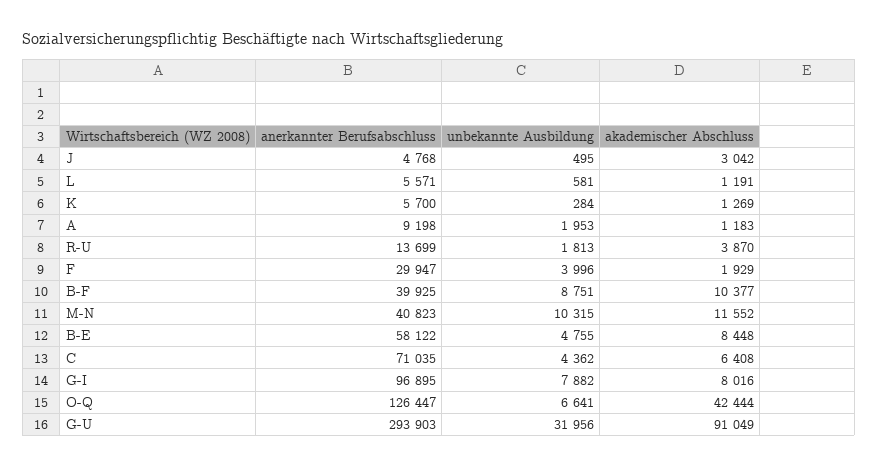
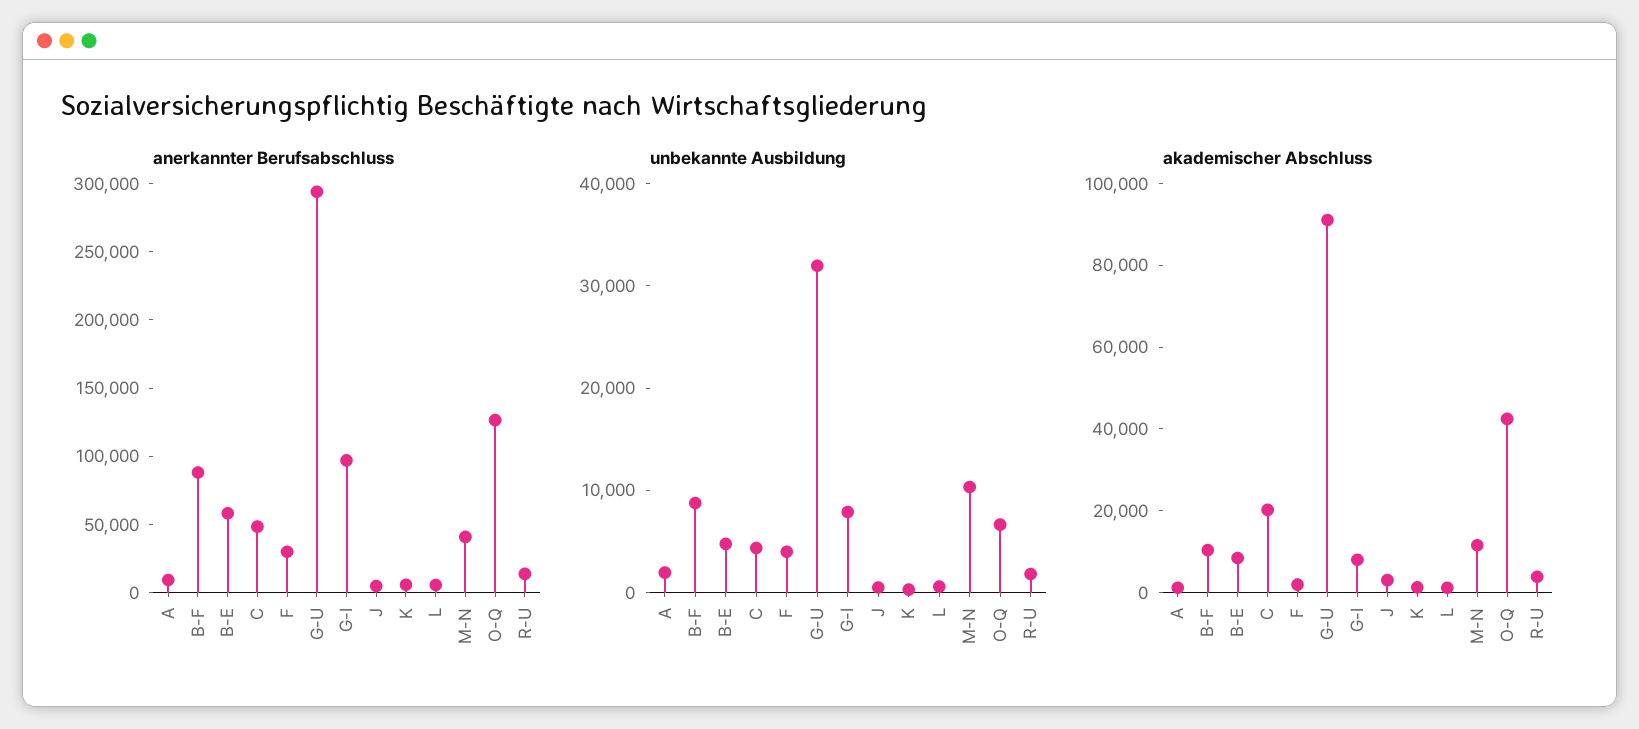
anerkannter Berufsabschluss, B-F: 39925 -> 90000
anerkannter Berufsabschluss, C: 71035 -> 50000
akademischer Abschluss, C: 6408 -> 20000

